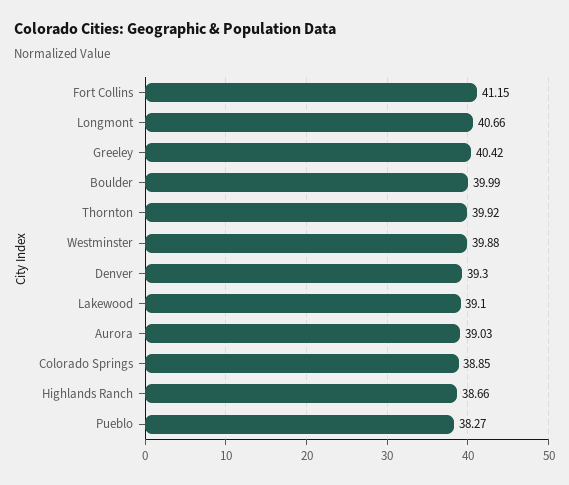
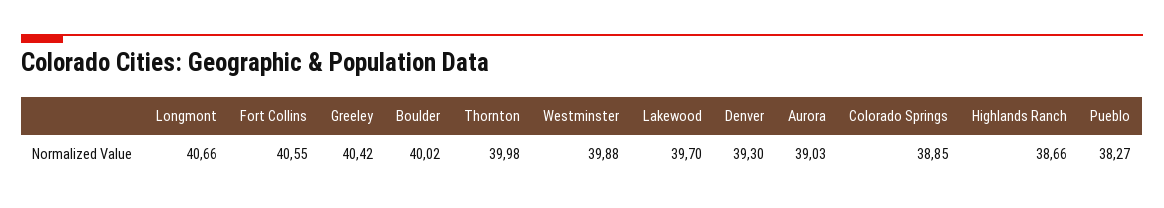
Fort Collins: 41.15 -> 40.55
Boulder: 39.99 -> 40.02
Thornton: 39.92 -> 39.98
Lakewood: 39.1 -> 39.7

